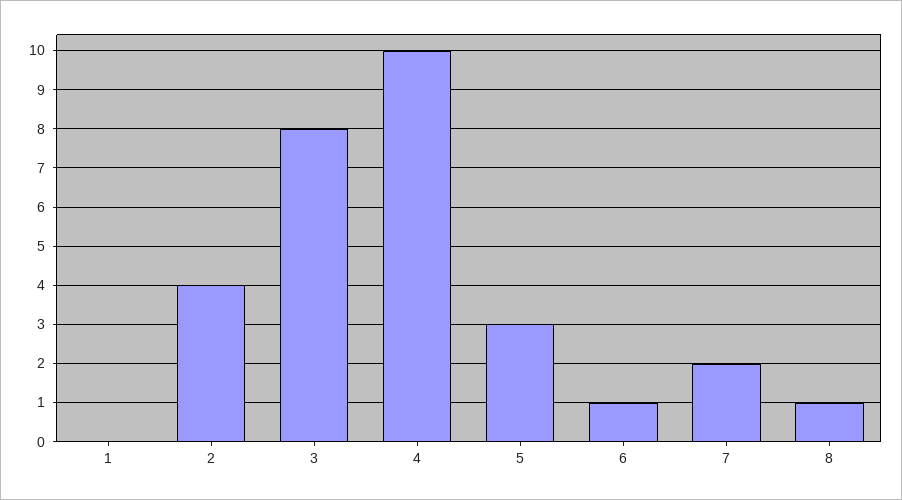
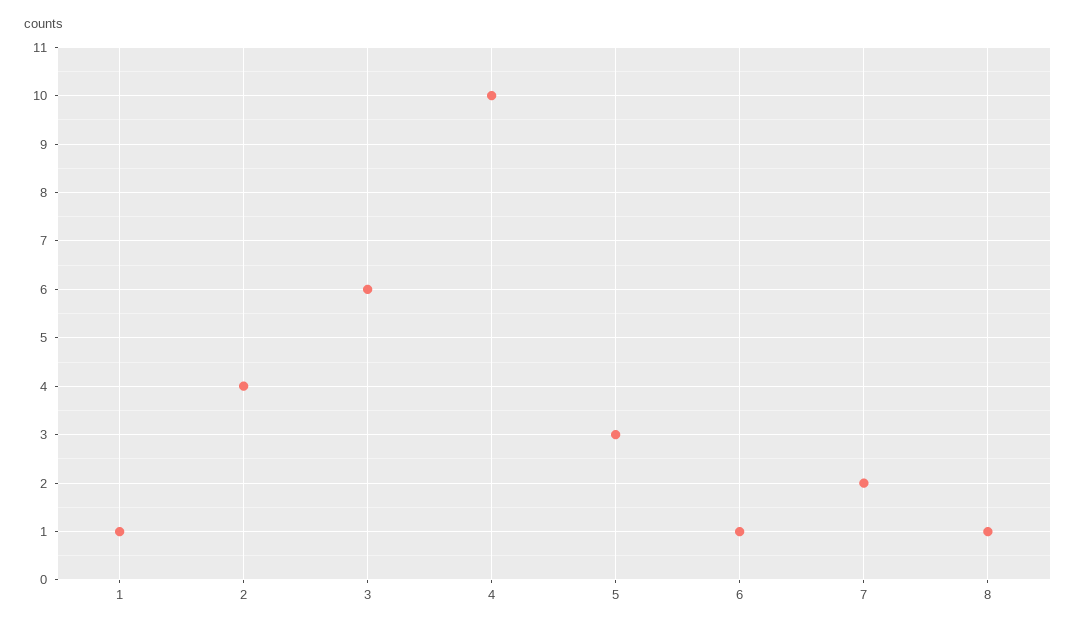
1: 0 -> 1
3: 8 -> 6

